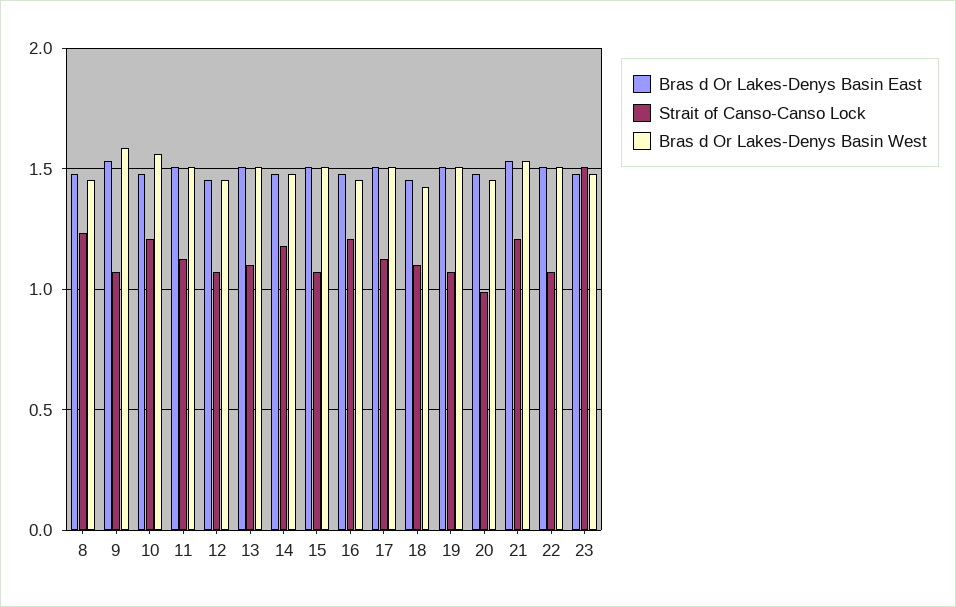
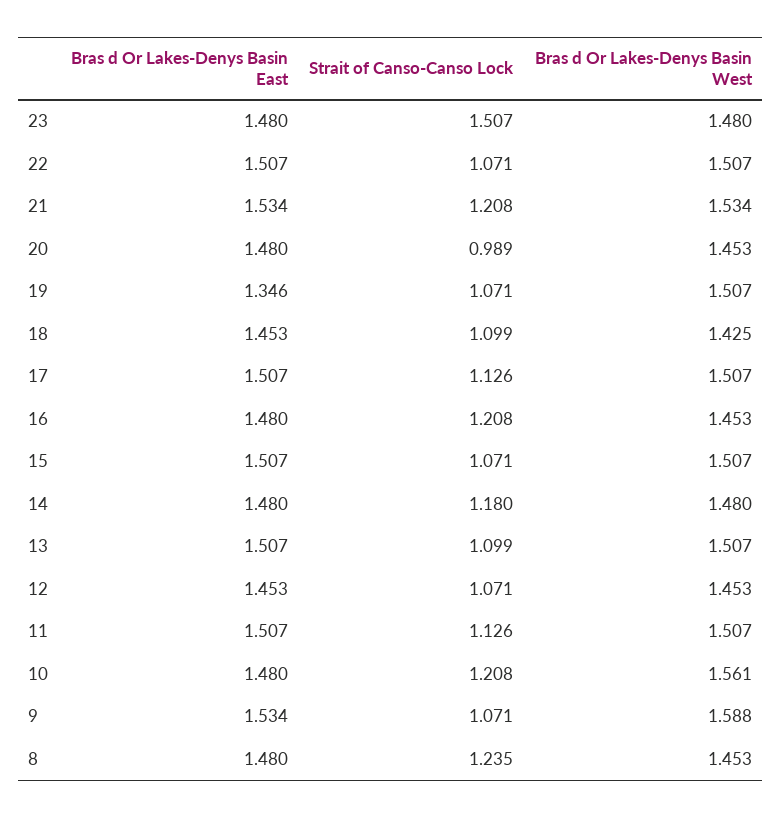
Bras d Or Lakes-Denys Basin East, 19: 1.5 -> 1.346

